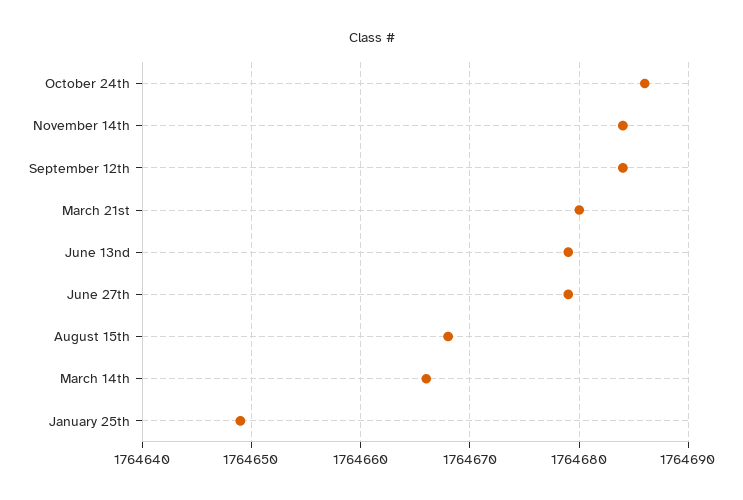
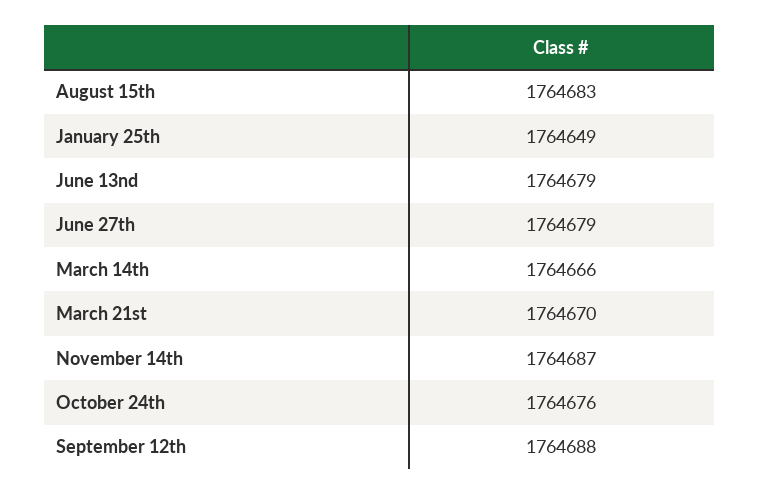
October 24th: 1764686 -> 1764676
November 14th: 1764684 -> 1764687
September 12th: 1764684 -> 1764688
March 21st: 1764680 -> 1764670
August 15th: 1764668 -> 1764683

